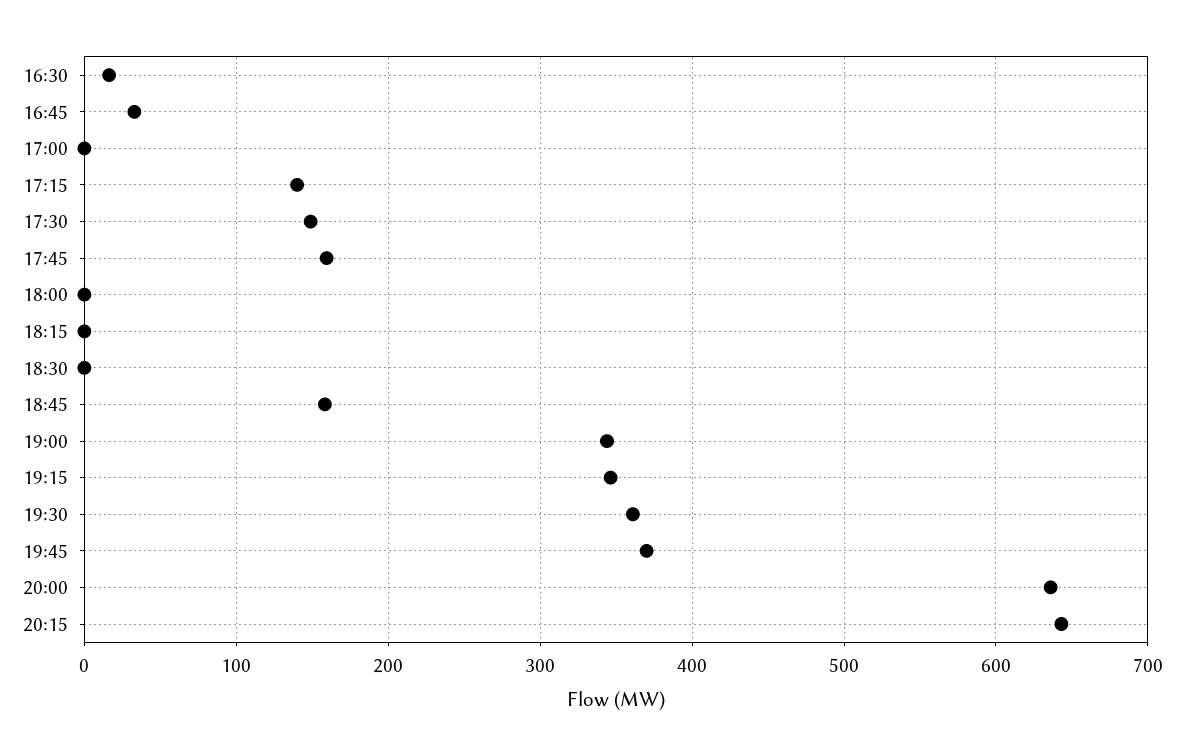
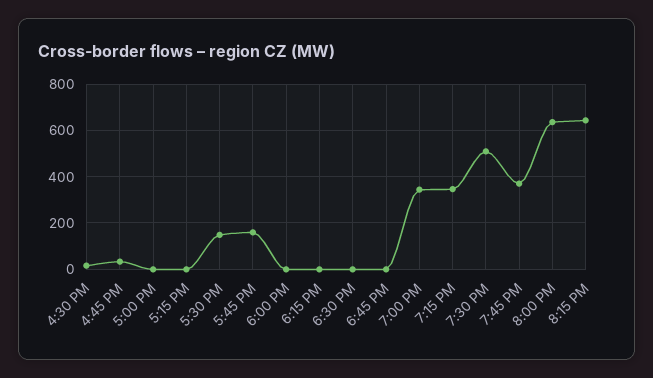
17:15: 140 -> 0
18:45: 160 -> 0
19:30: 360 -> 500

